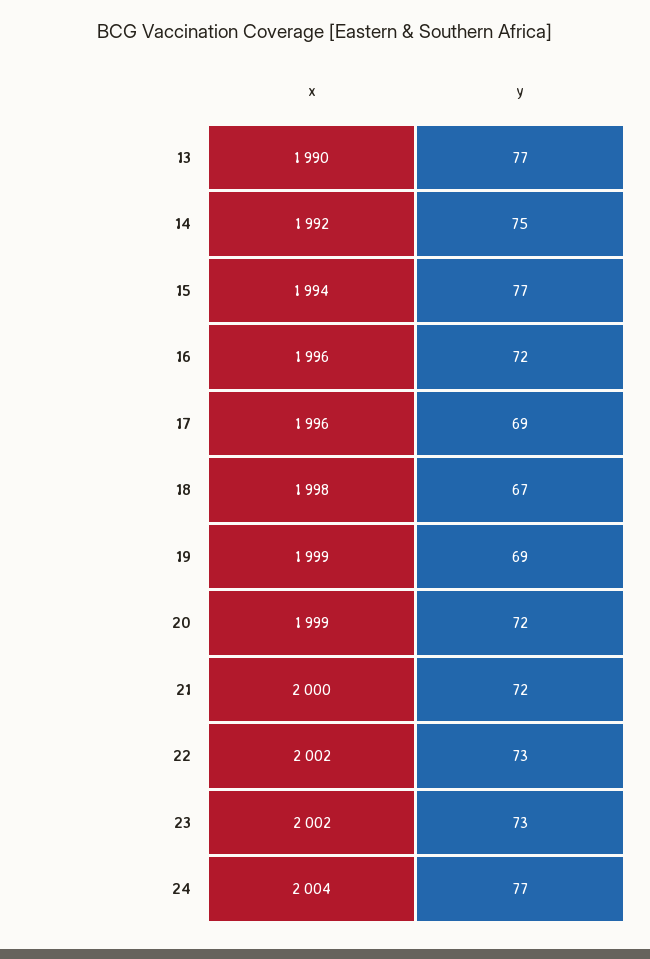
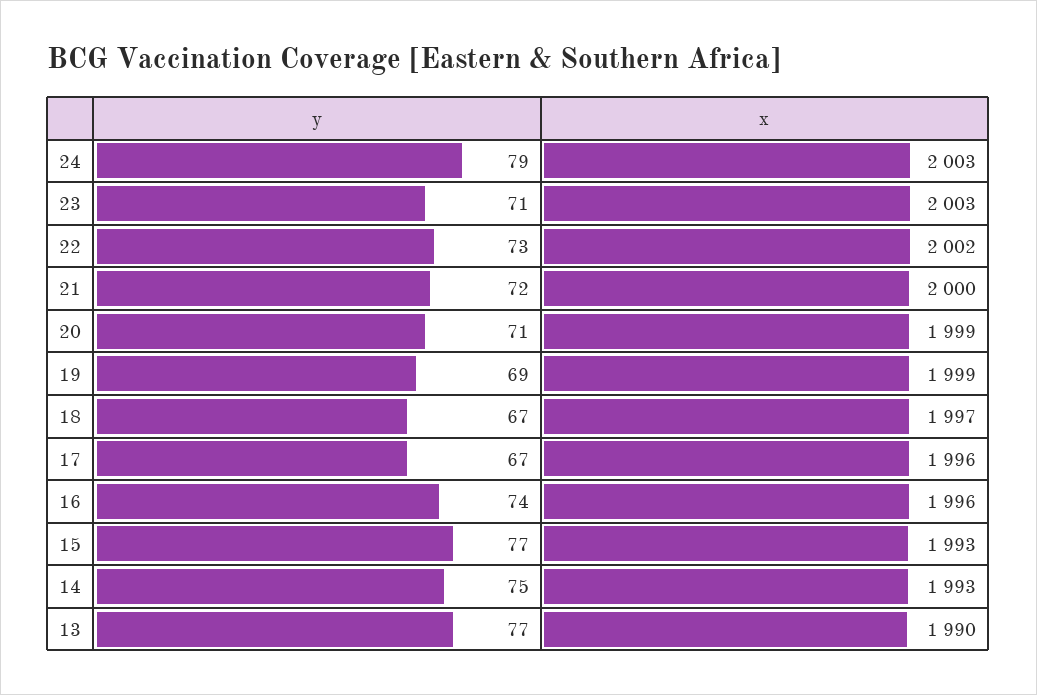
x, 14: 1992 -> 1993
x, 15: 1994 -> 1993
y, 16: 72 -> 74
y, 17: 69 -> 67
x, 18: 1998 -> 1997
y, 20: 72 -> 71
x, 23: 2002 -> 2003
y, 23: 73 -> 71
x, 24: 2004 -> 2003
y, 24: 77 -> 79

